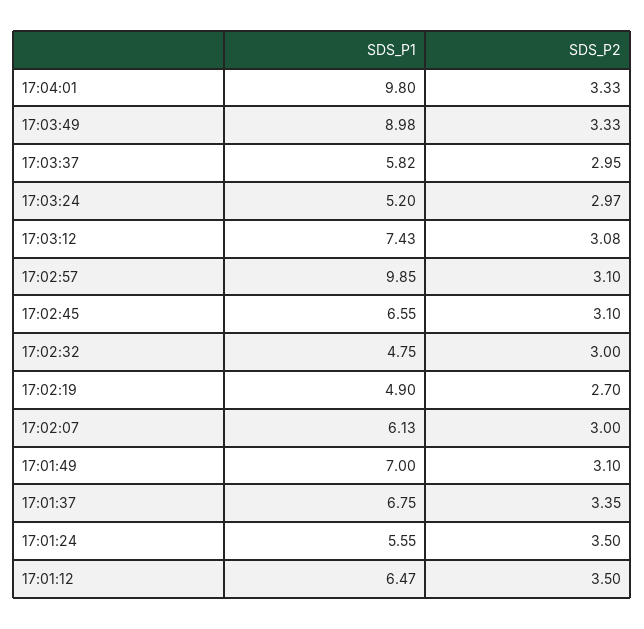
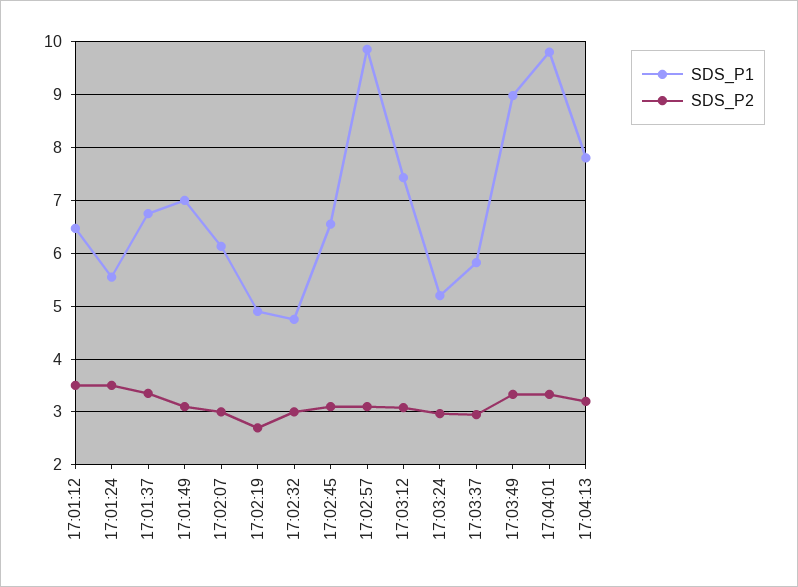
SDS_P1, 17:04:13: none -> 7.8
SDS_P2, 17:04:13: none -> 3.2

